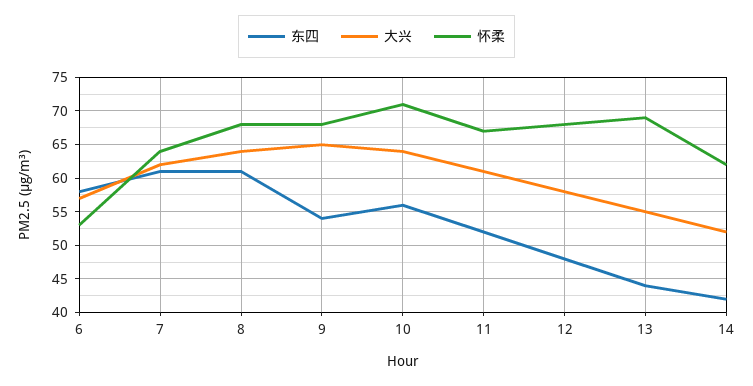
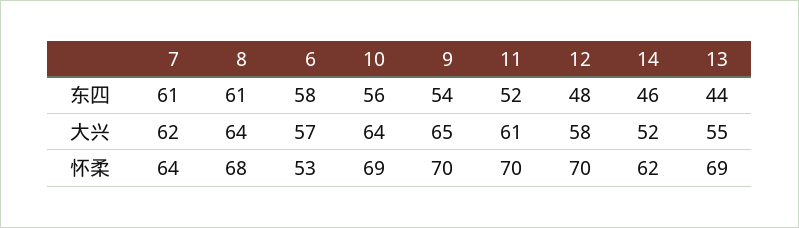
怀柔, 9: 68 -> 70
怀柔, 10: 71 -> 69
怀柔, 11: 67 -> 70
怀柔, 12: 68 -> 70
东四, 14: 42 -> 46

